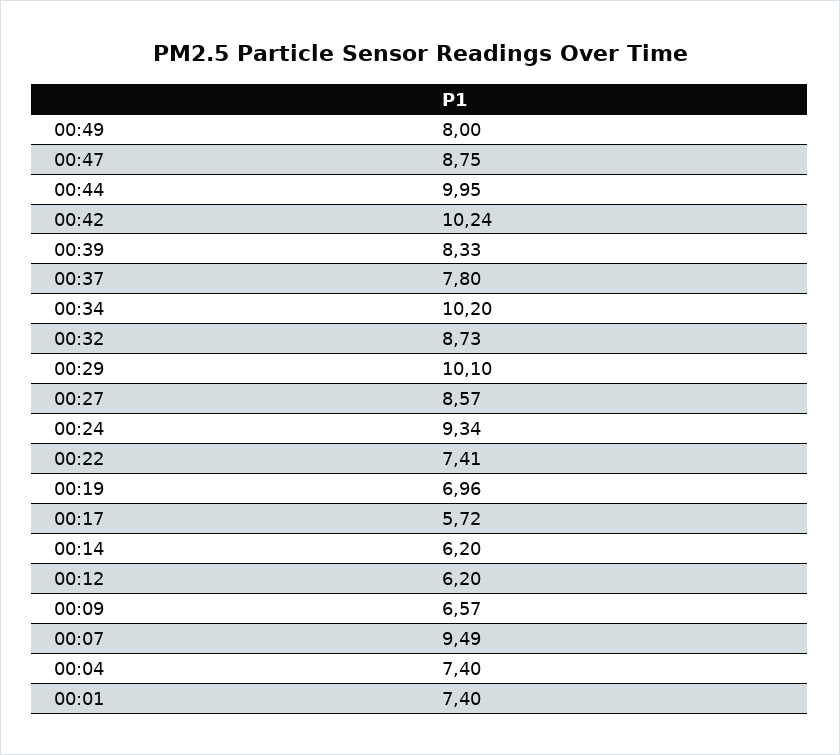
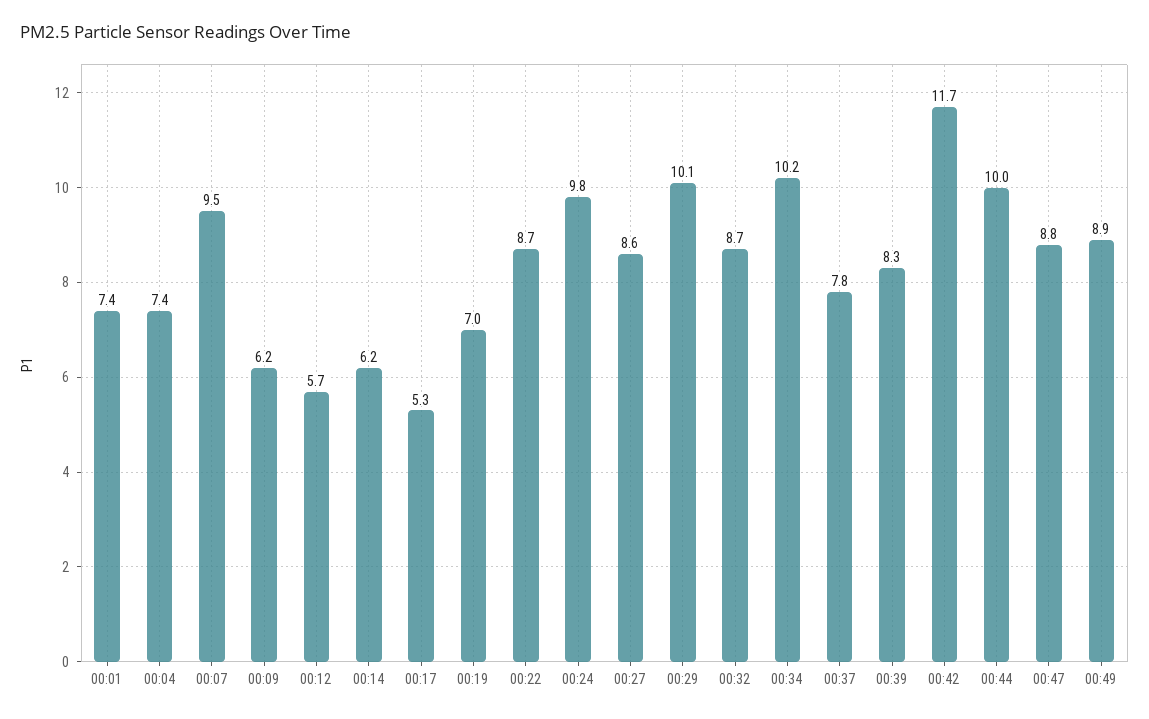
00:49: 8 -> 8.9
00:42: 10.24 -> 11.7
00:24: 9.34 -> 9.8
00:22: 7.41 -> 8.7
00:17: 5.72 -> 5.3
00:12: 6.2 -> 5.7
00:09: 6.57 -> 6.2

